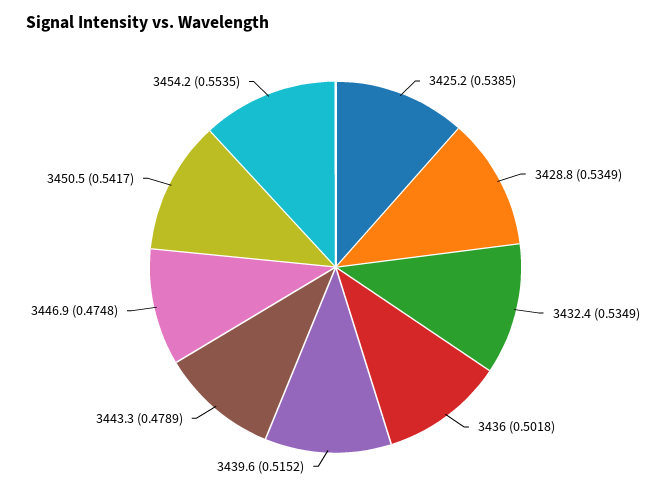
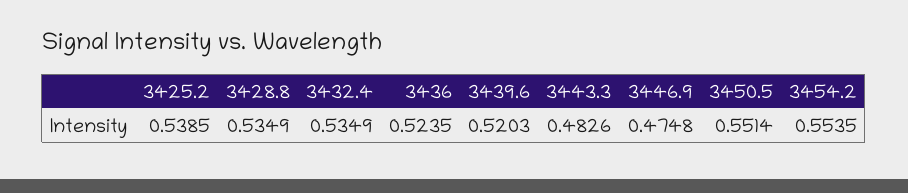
3436: 0.5018 -> 0.5235
3439.6: 0.5152 -> 0.5203
3443.3: 0.4789 -> 0.4826
3450.5: 0.5417 -> 0.5514

